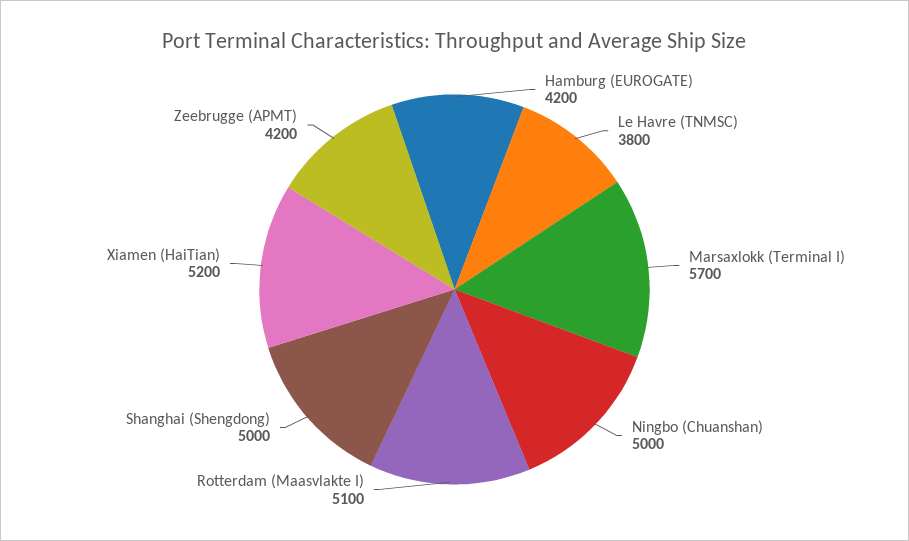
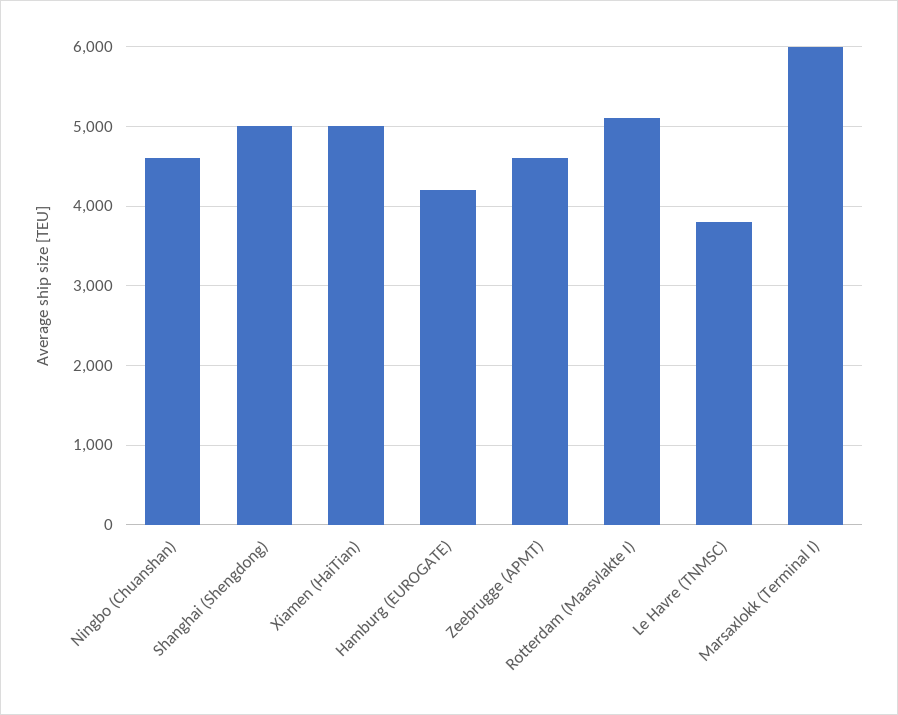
Marsaxlokk (Terminal I): 5700 -> 6000
Ningbo (Chuanshan): 5000 -> 4600
Xiamen (HaiTian): 5200 -> 5000
Zeebrugge (APMT): 4200 -> 4600

